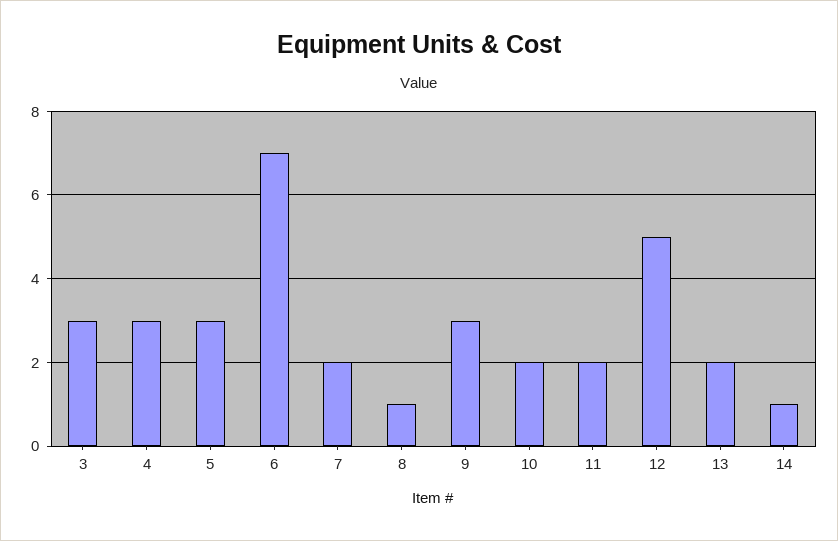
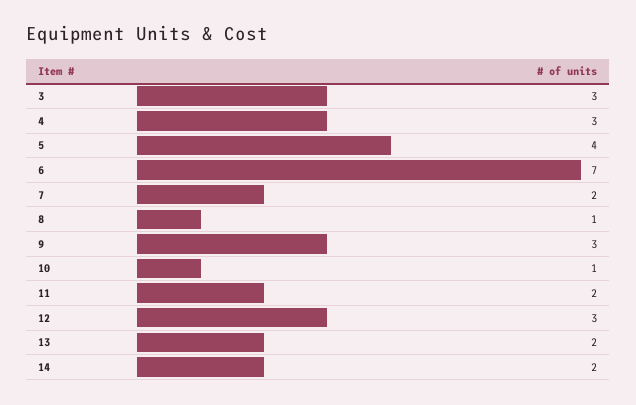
5: 3 -> 4
10: 2 -> 1
12: 5 -> 3
14: 1 -> 2

